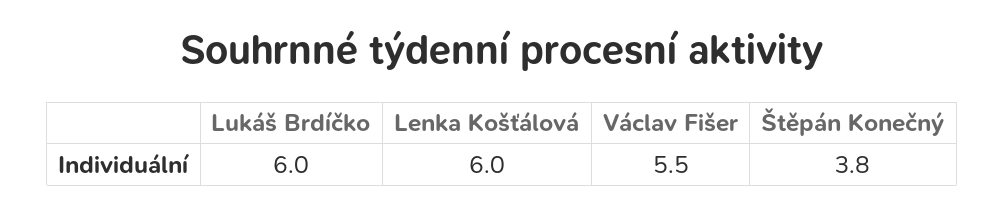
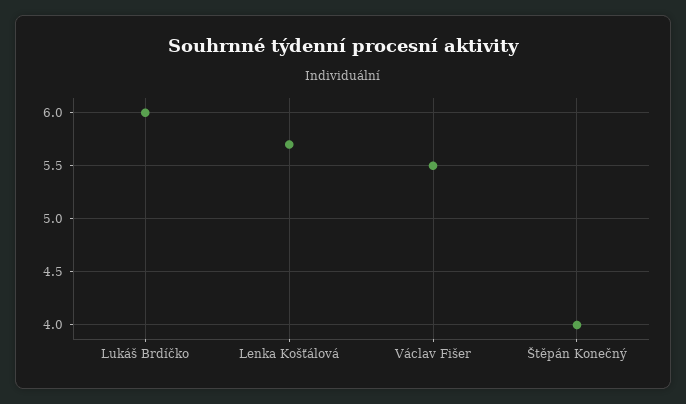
Lenka Košťálová: 6 -> 5.7
Štěpán Konečný: 3.8 -> 4

